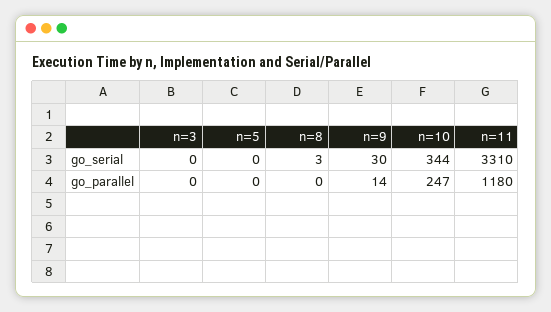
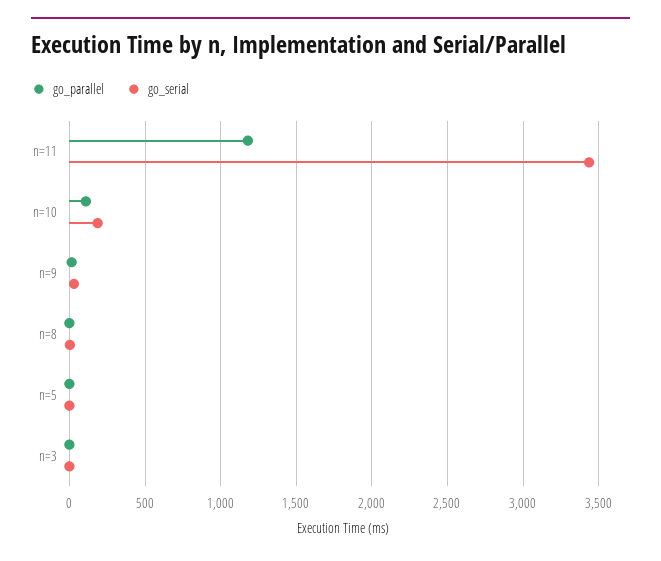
go_serial, n=10: 344 -> 200
go_serial, n=11: 3310 -> 3450
go_parallel, n=10: 247 -> 100

